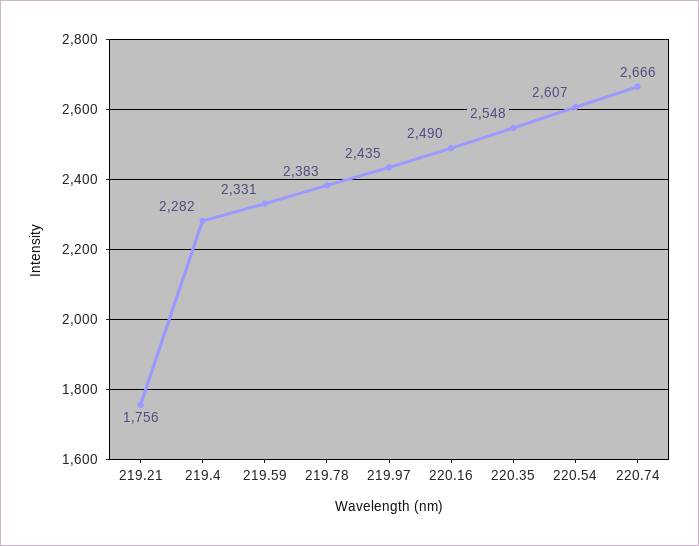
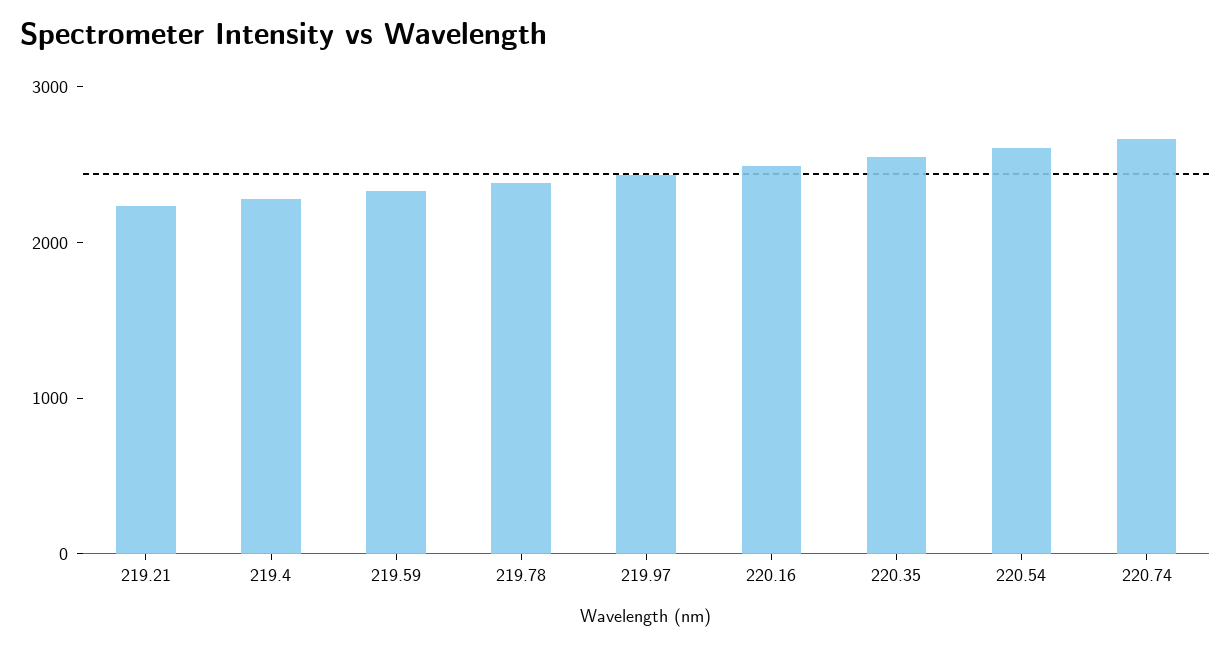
219.21: 1756 -> 2200

